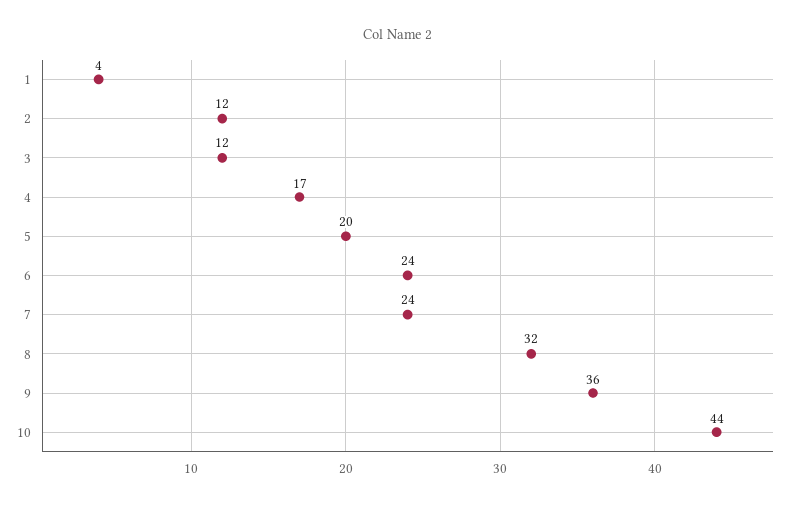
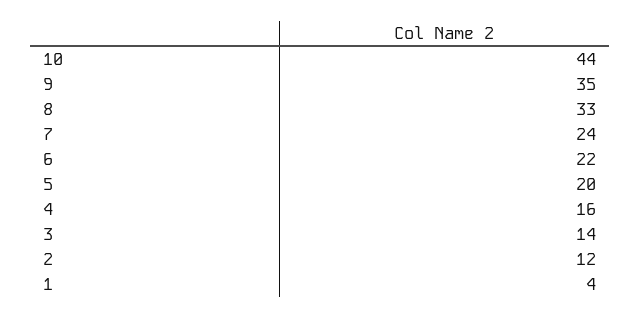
3: 12 -> 14
4: 17 -> 16
6: 24 -> 22
8: 32 -> 33
9: 36 -> 35

